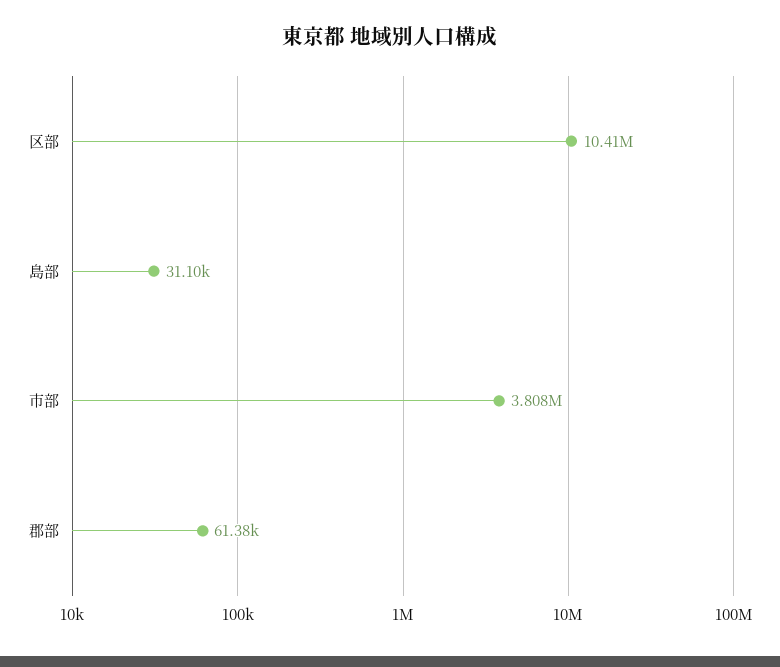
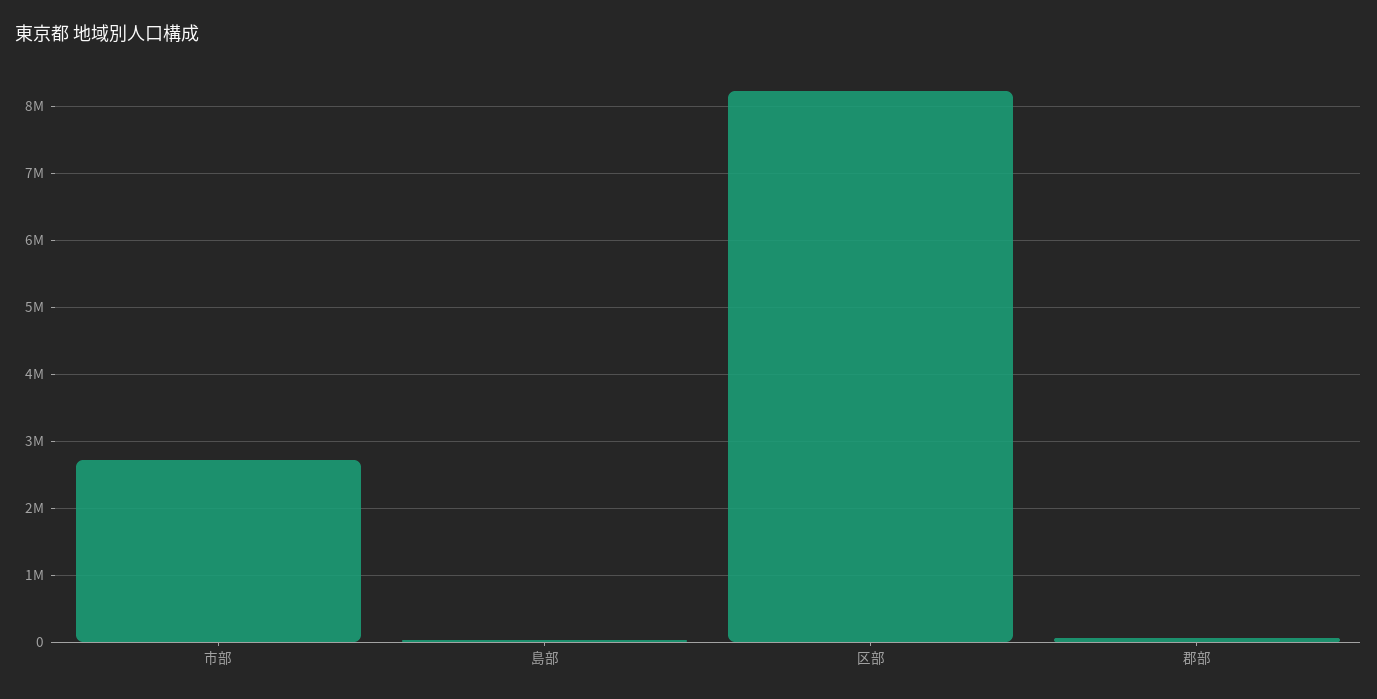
区部: 10410000 -> 8200000
市部: 3808000 -> 2700000

